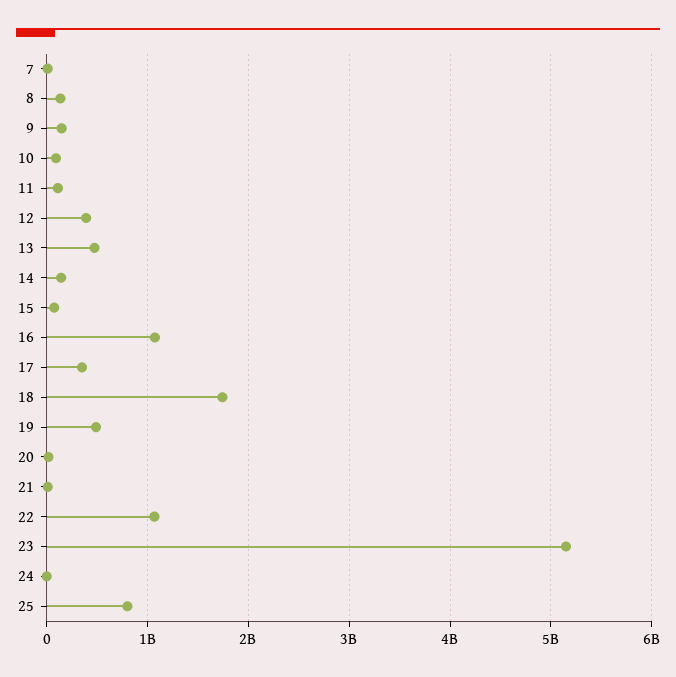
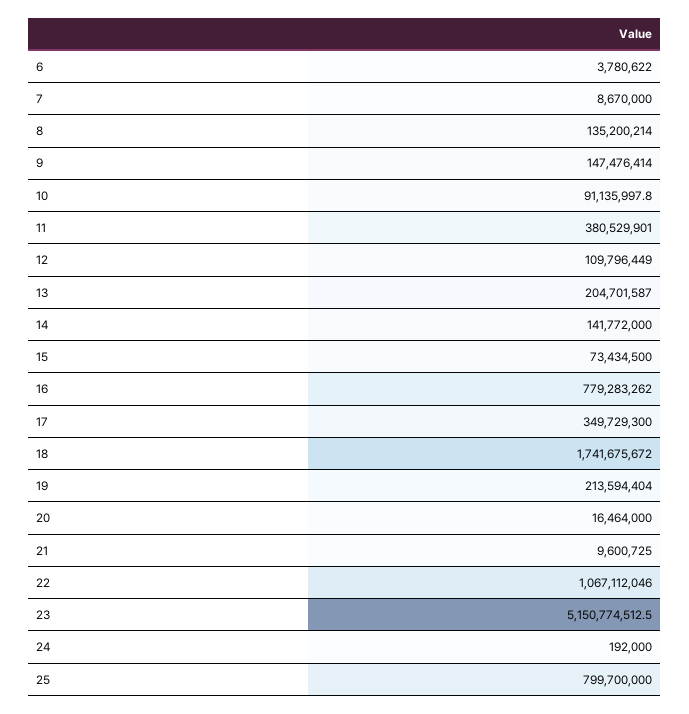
11: 100000000 -> 380529901
12: 400000000 -> 109796449
13: 500000000 -> 204701587
16: 1100000000 -> 779283262
19: 500000000 -> 213594404
6: none -> 3780622

